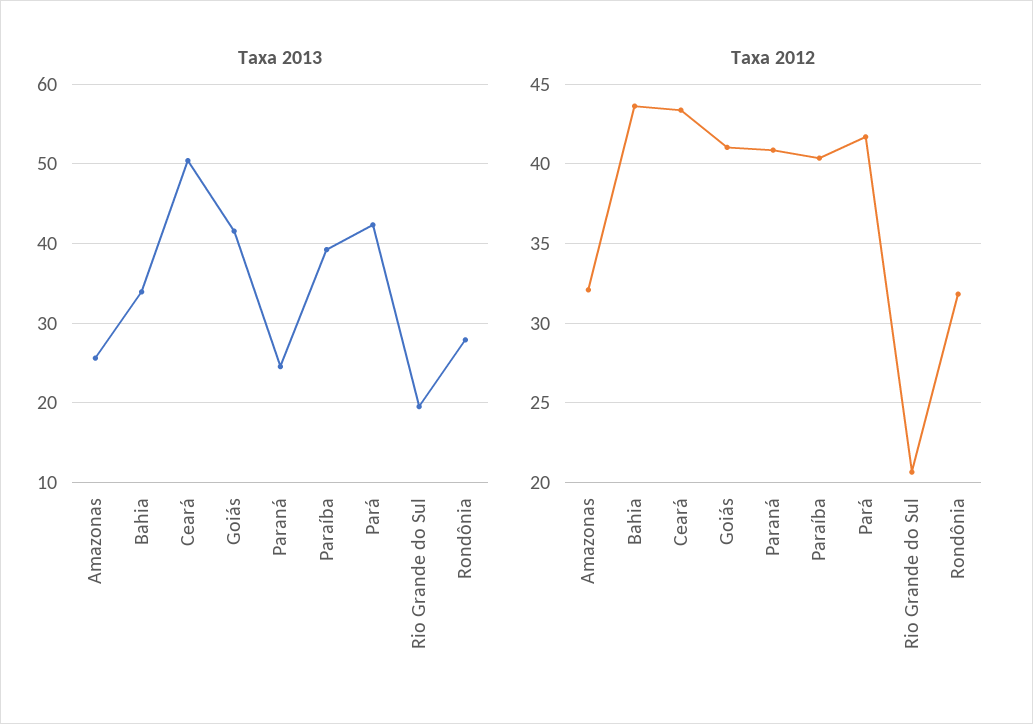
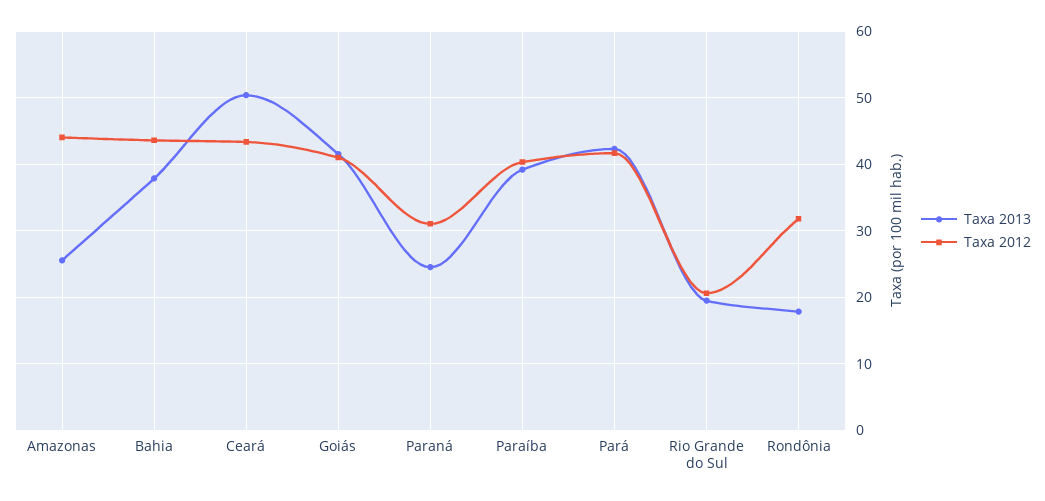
Taxa 2013, Bahia: 34 -> 38
Taxa 2013, Rondônia: 28 -> 18
Taxa 2012, Amazonas: 32 -> 44
Taxa 2012, Paraná: 41 -> 31

